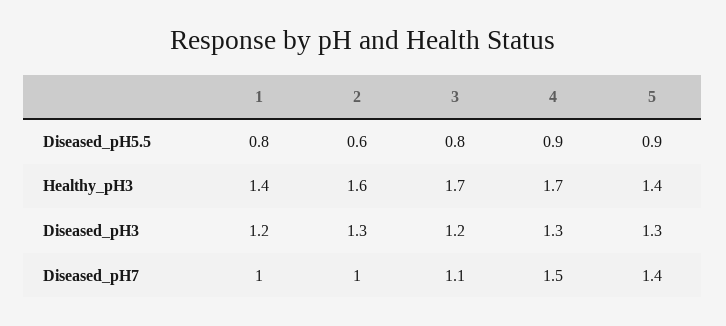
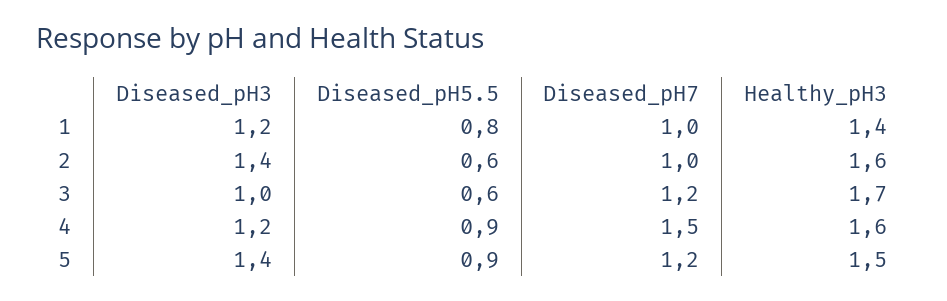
3, Diseased_pH5.5: 0.8 -> 0.6
4, Healthy_pH3: 1.7 -> 1.6
5, Healthy_pH3: 1.4 -> 1.5
2, Diseased_pH3: 1.3 -> 1.4
3, Diseased_pH3: 1.2 -> 1
4, Diseased_pH3: 1.3 -> 1.2
5, Diseased_pH3: 1.3 -> 1.4
3, Diseased_pH7: 1.1 -> 1.2
5, Diseased_pH7: 1.4 -> 1.2

